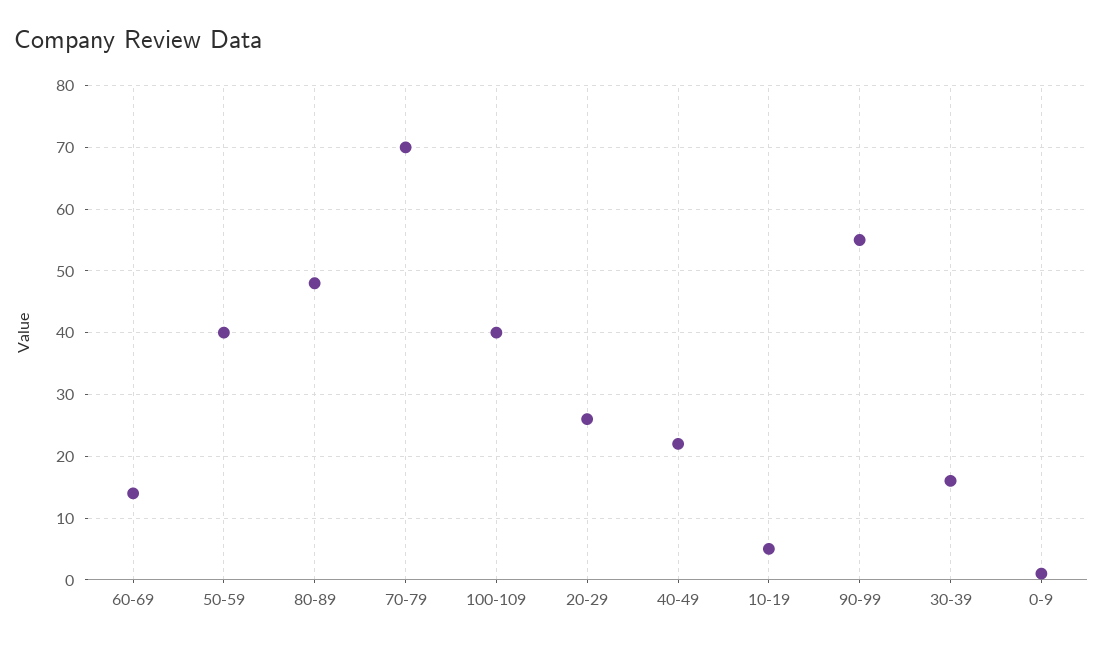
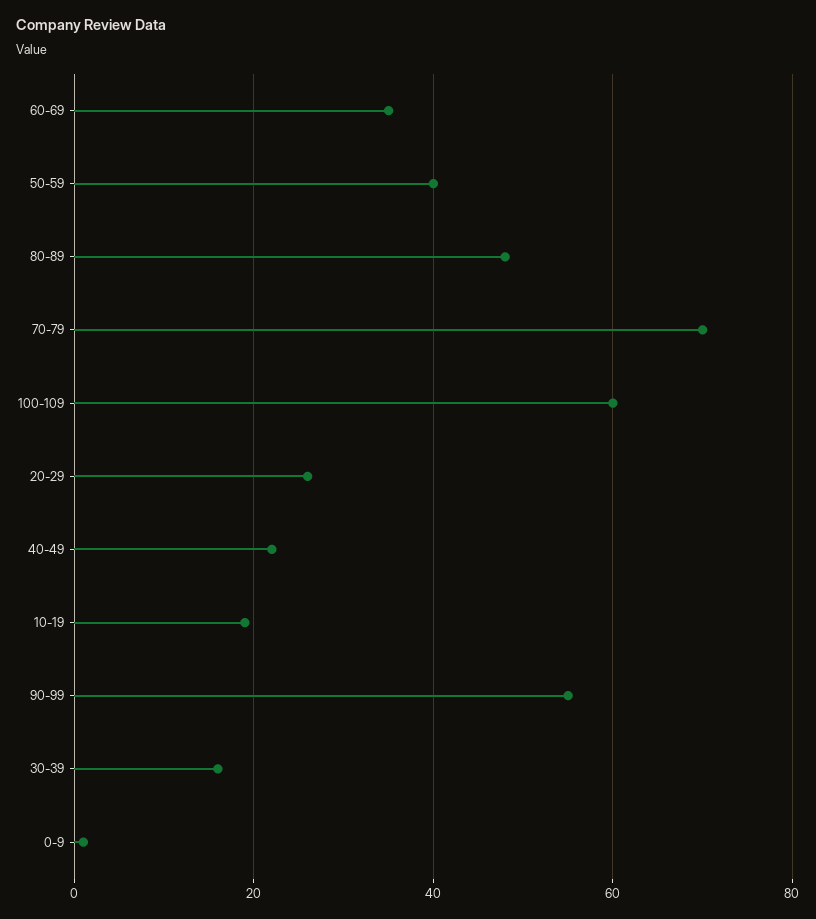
60-69: 14 -> 35
100-109: 40 -> 60
10-19: 5 -> 20

